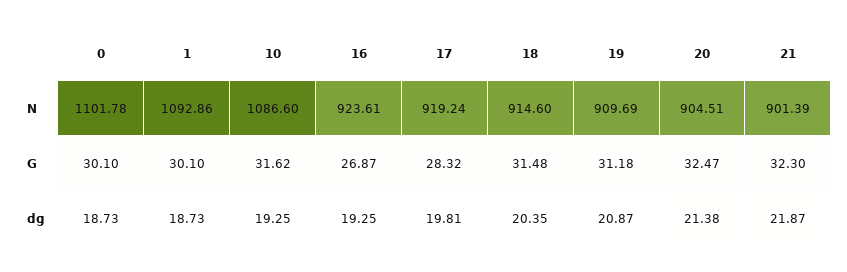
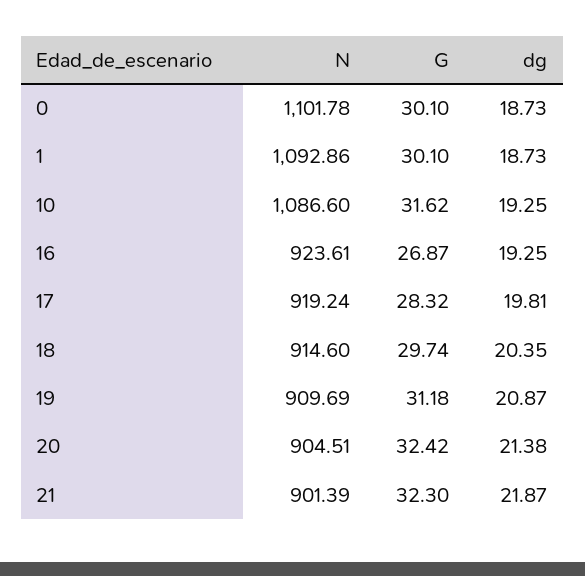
18, G: 31.48 -> 29.74
20, G: 32.47 -> 32.42

